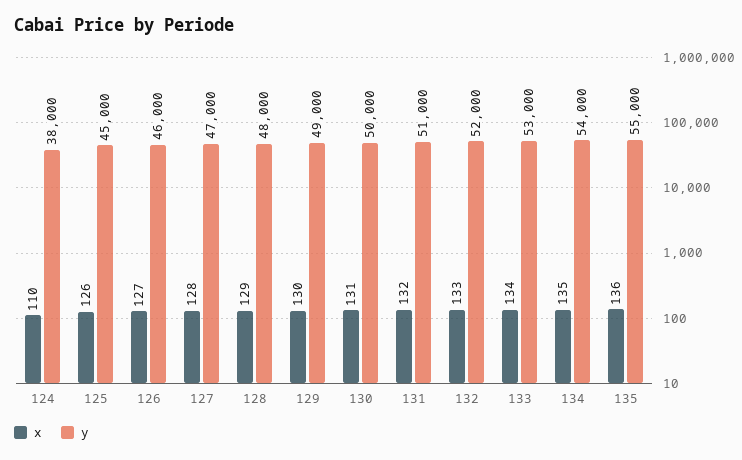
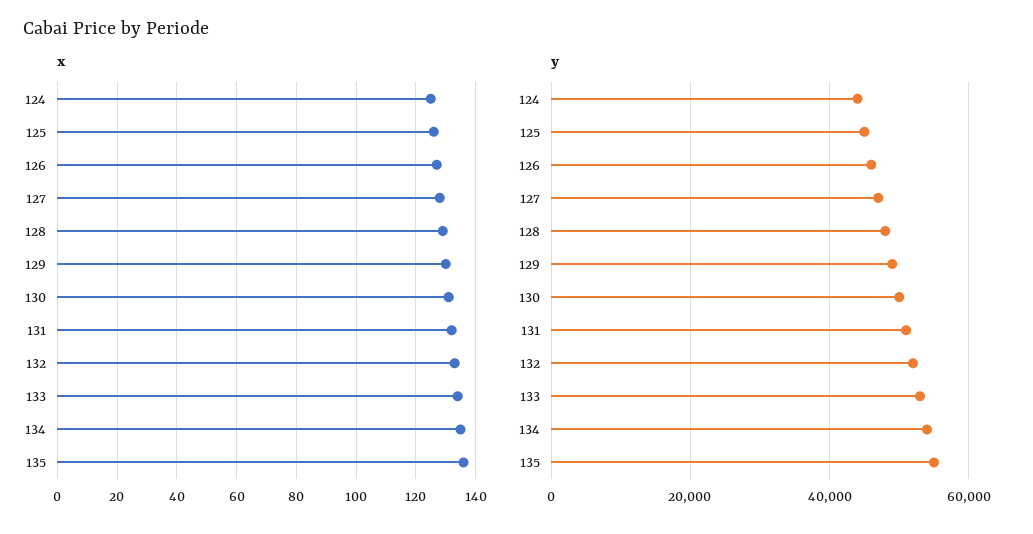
x, 124: 110 -> 125
y, 124: 38000 -> 44000

